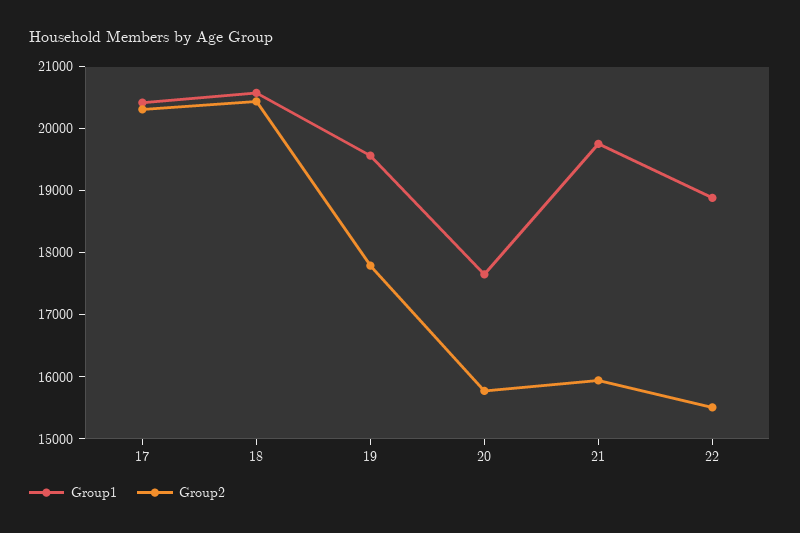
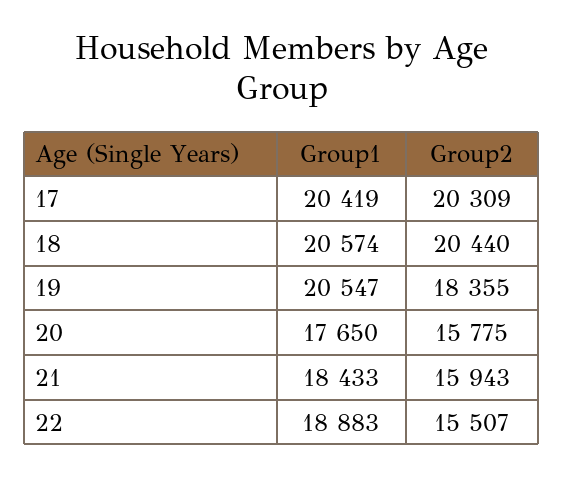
Group1, 19: 19600 -> 20547
Group2, 19: 17800 -> 18355
Group1, 21: 19800 -> 18433

